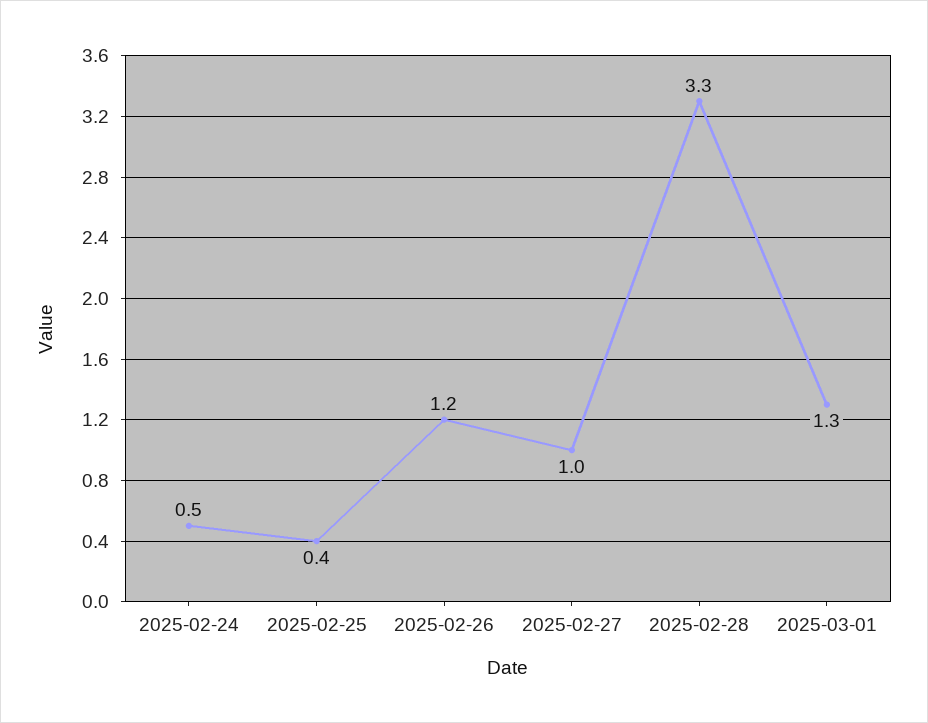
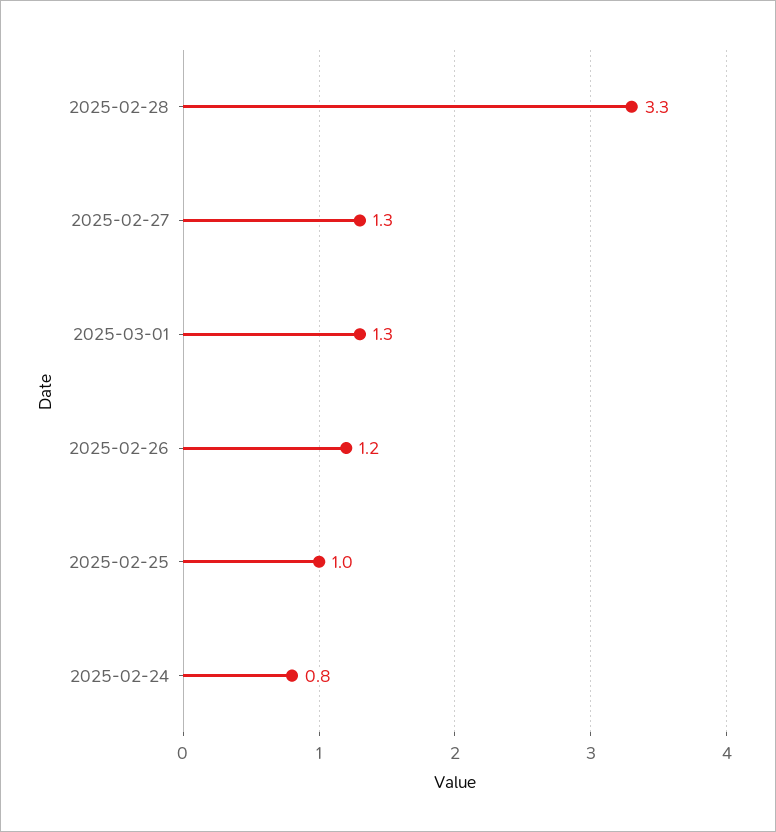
2025-02-24: 0.5 -> 0.8
2025-02-25: 0.4 -> 1
2025-02-27: 1 -> 1.3

